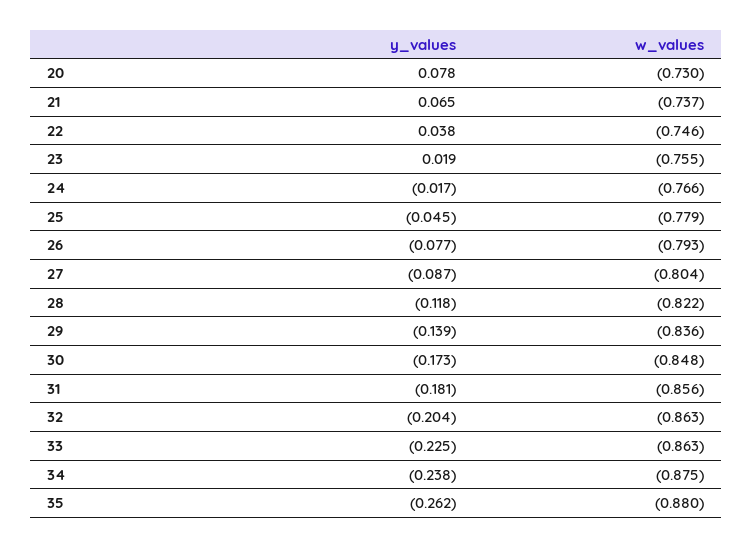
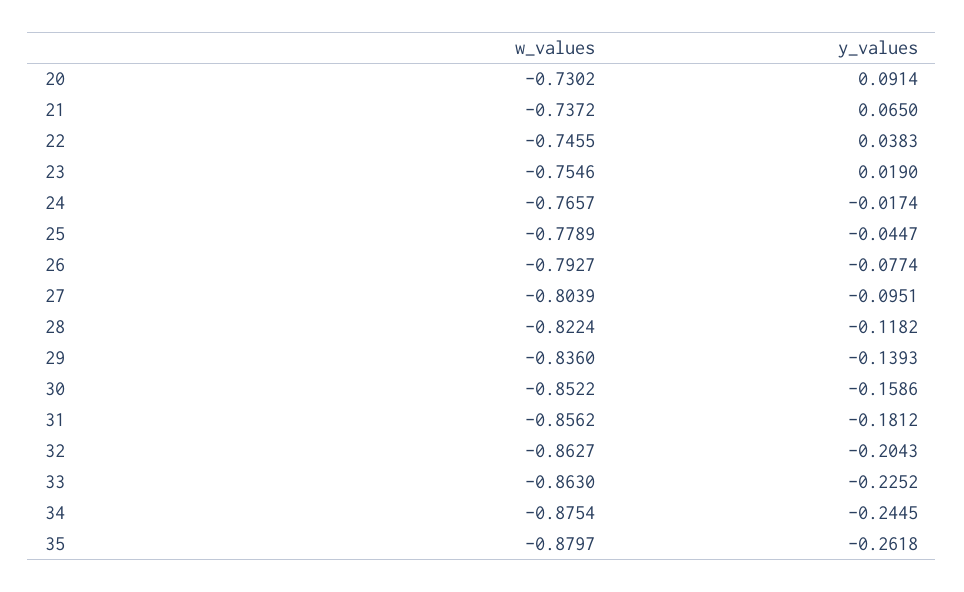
y_values, 20: 0.078 -> 0.0914
y_values, 27: -0.087 -> -0.0951
y_values, 30: -0.173 -> -0.1586
w_values, 30: -0.848 -> -0.8522
y_values, 34: -0.238 -> -0.2445

